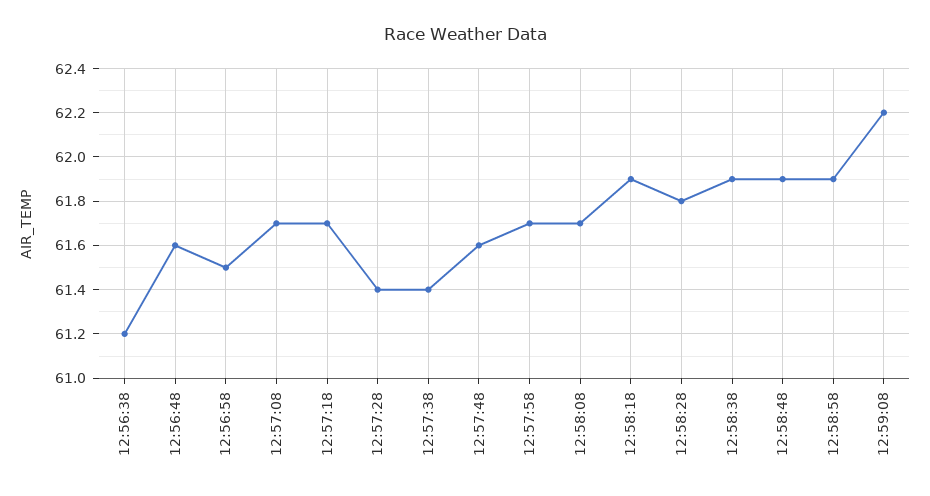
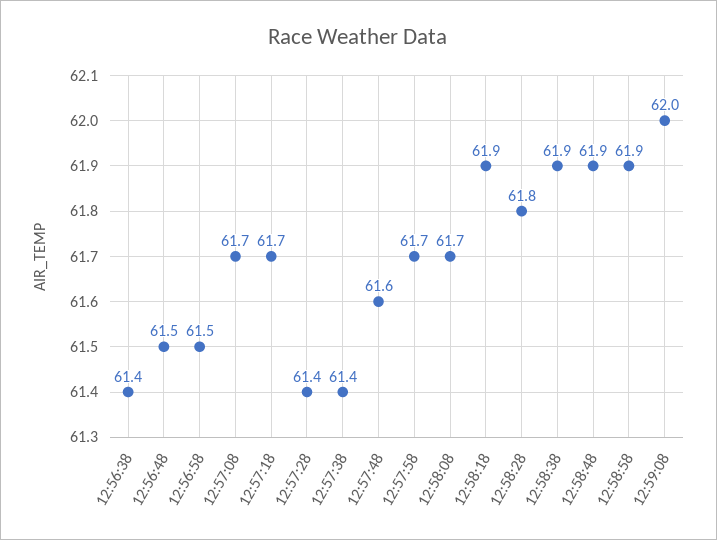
12:56:38: 61.2 -> 61.4
12:56:48: 61.6 -> 61.5
12:59:08: 62.2 -> 62

